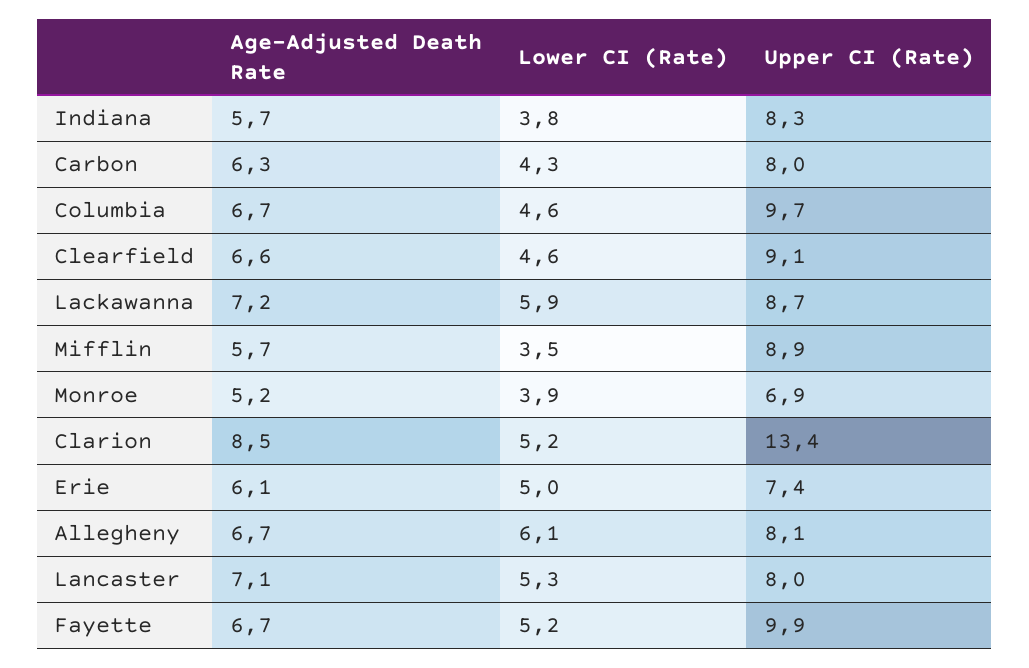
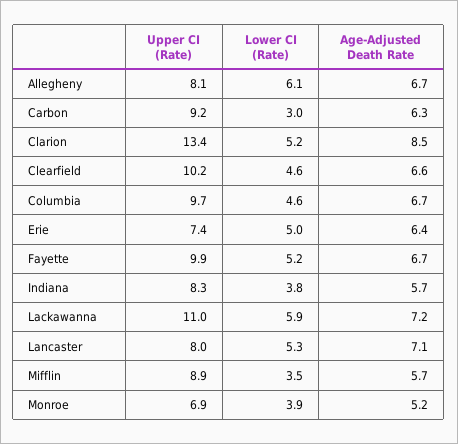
Lower CI (Rate), Carbon: 4.3 -> 3
Upper CI (Rate), Carbon: 8 -> 9.2
Upper CI (Rate), Clearfield: 9.1 -> 10.2
Upper CI (Rate), Lackawanna: 8.7 -> 11
Age-Adjusted Death Rate, Erie: 6.1 -> 6.4

